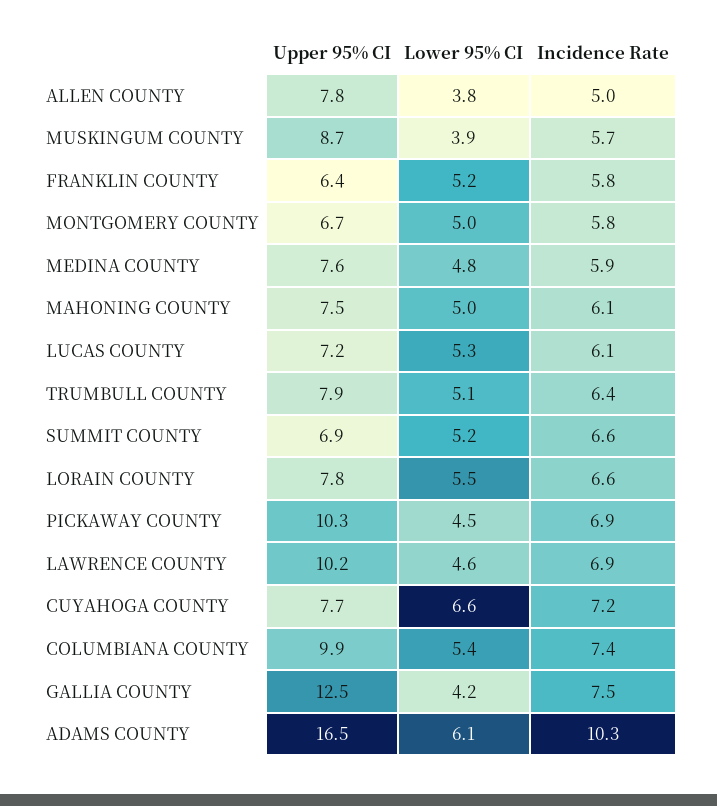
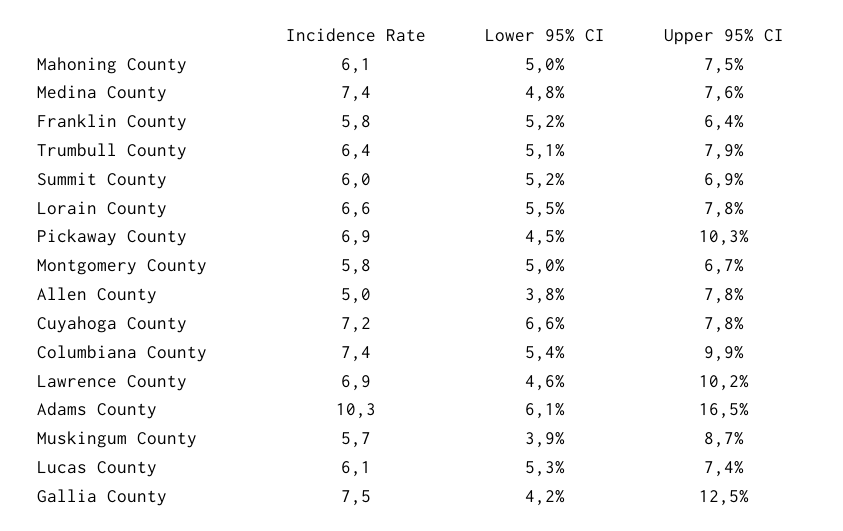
Incidence Rate, MEDINA COUNTY: 5.9 -> 7.4
Upper 95% CI, LUCAS COUNTY: 7.2 -> 7.4
Incidence Rate, SUMMIT COUNTY: 6.6 -> 6
Upper 95% CI, CUYAHOGA COUNTY: 7.7 -> 7.8

